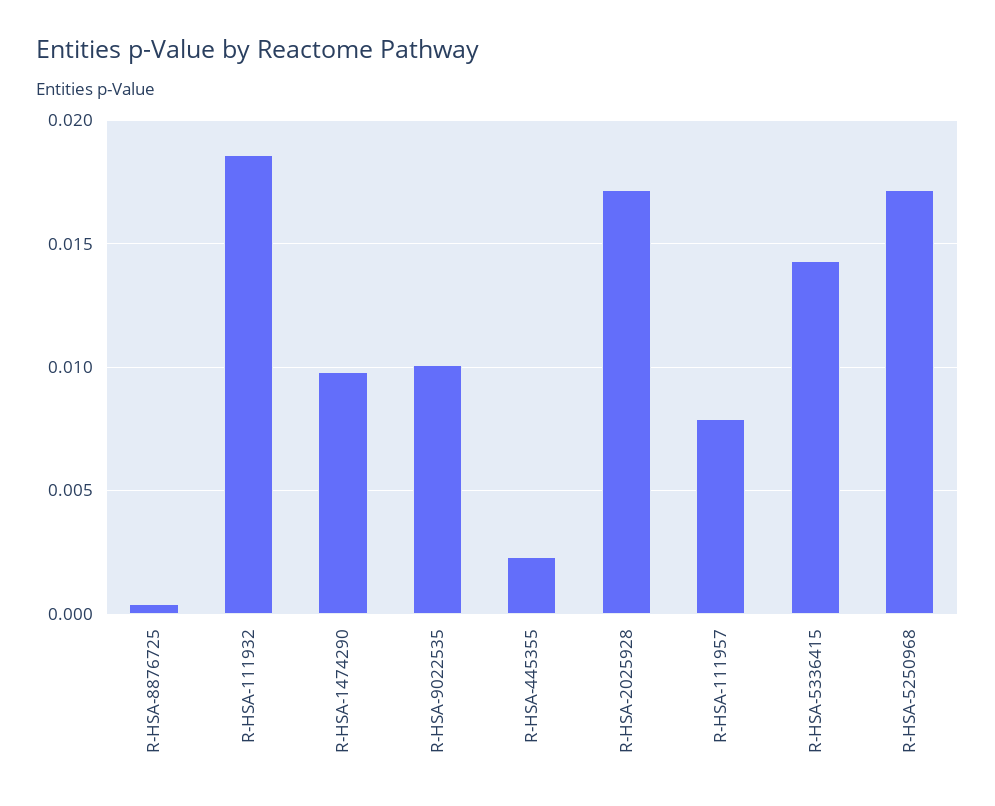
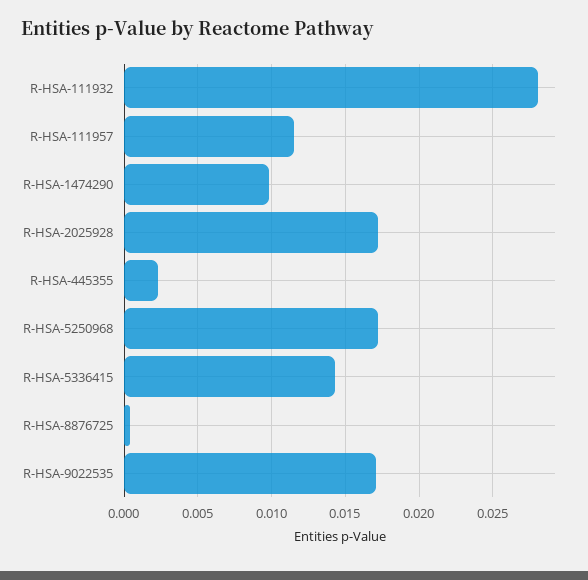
R-HSA-111932: 0.0185 -> 0.028
R-HSA-9022535: 0.01 -> 0.017
R-HSA-111957: 0.008 -> 0.0115

